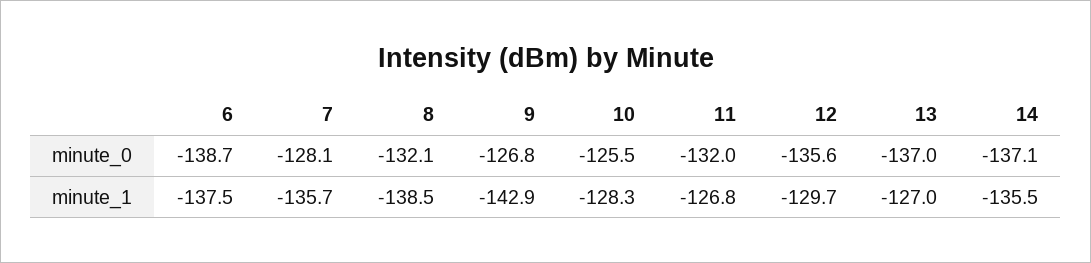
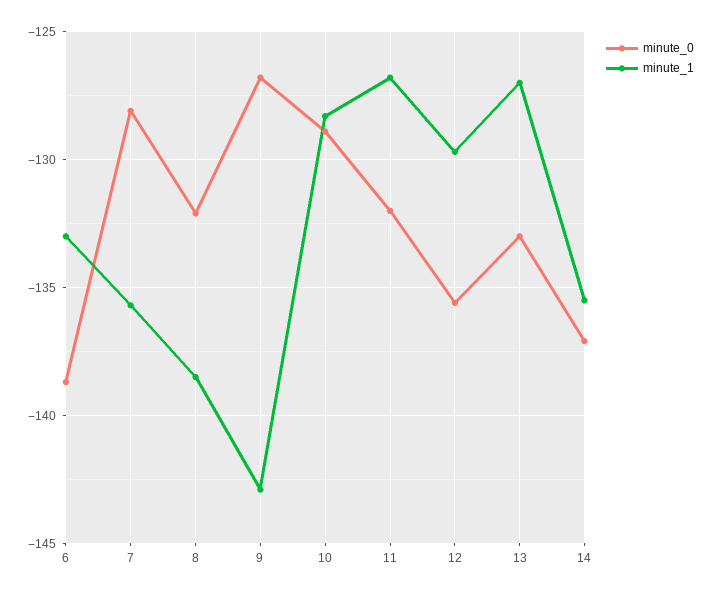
minute_0, 10: -125.5 -> -129
minute_0, 13: -137 -> -133
minute_1, 6: -137.5 -> -133

